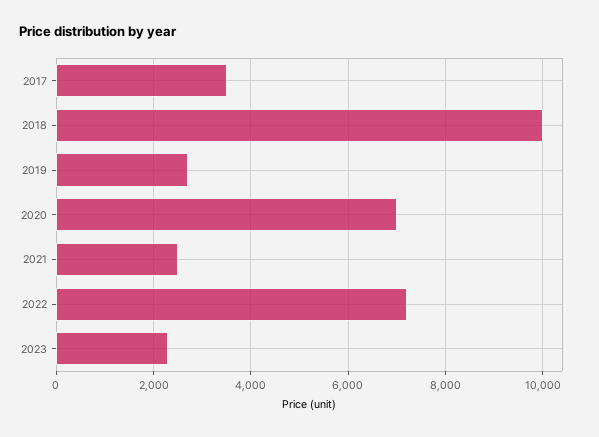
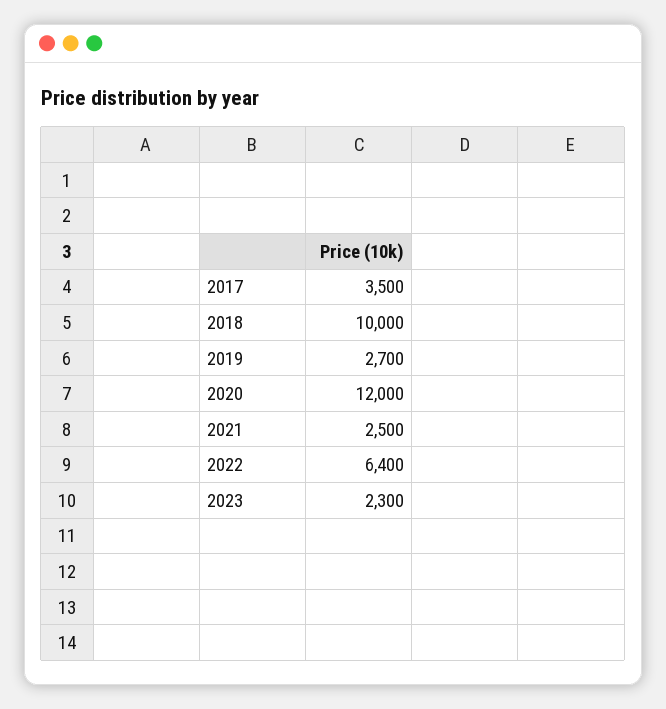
2020: 7000 -> 12000
2022: 7200 -> 6400

